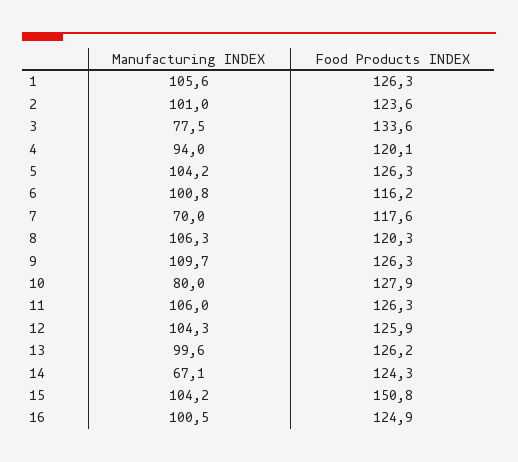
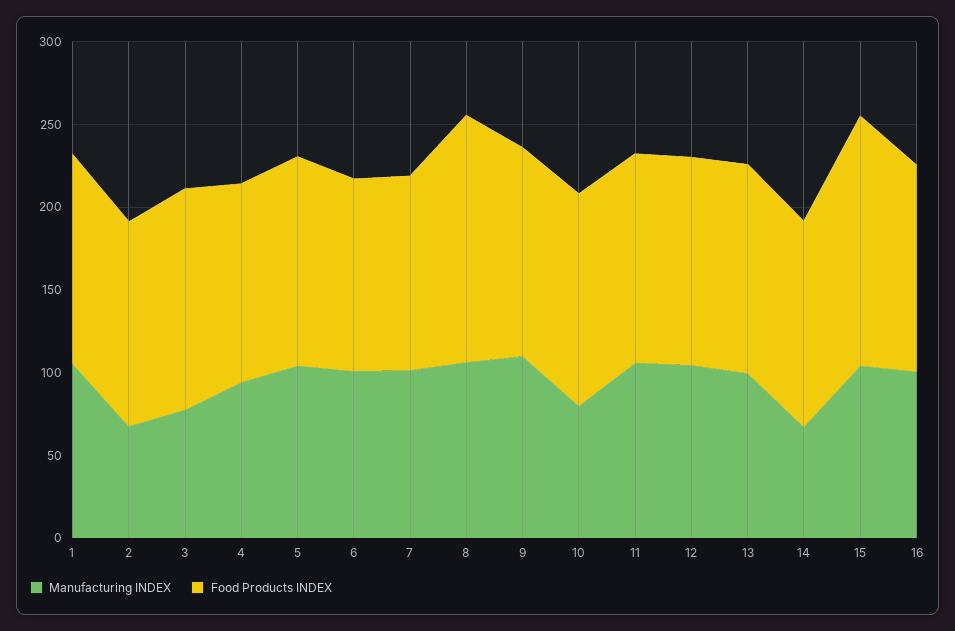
Manufacturing INDEX, 2: 101 -> 70
Manufacturing INDEX, 7: 70 -> 100
Food Products INDEX, 8: 120.3 -> 150

